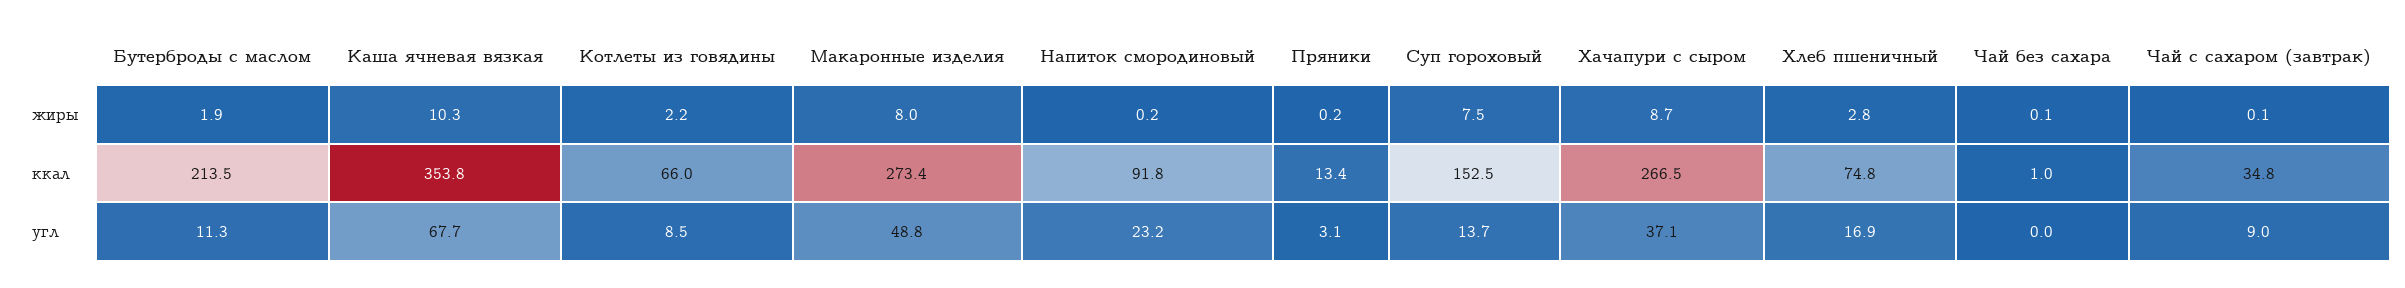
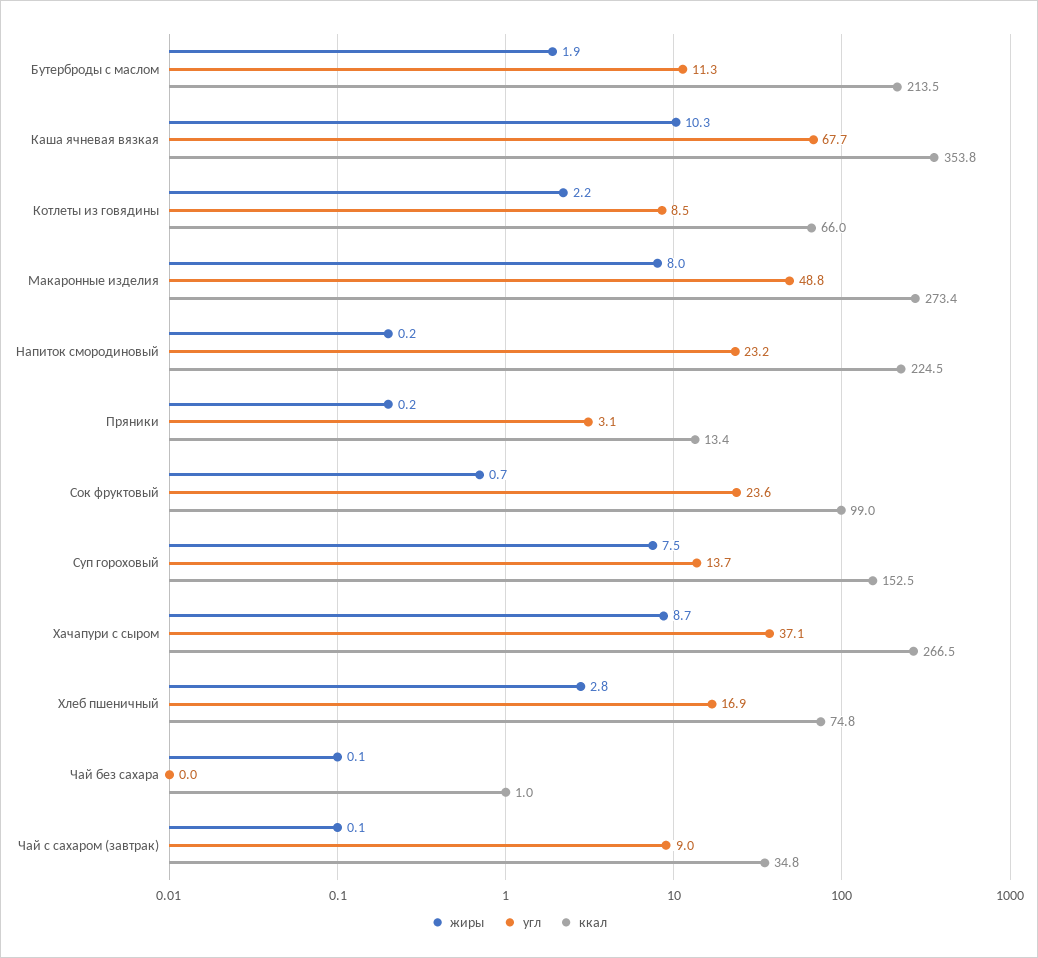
ккал, Напиток смородиновый: 91.8 -> 224.5
жиры, Сок фруктовый: none -> 0.7
угл, Сок фруктовый: none -> 23.6
ккал, Сок фруктовый: none -> 99

